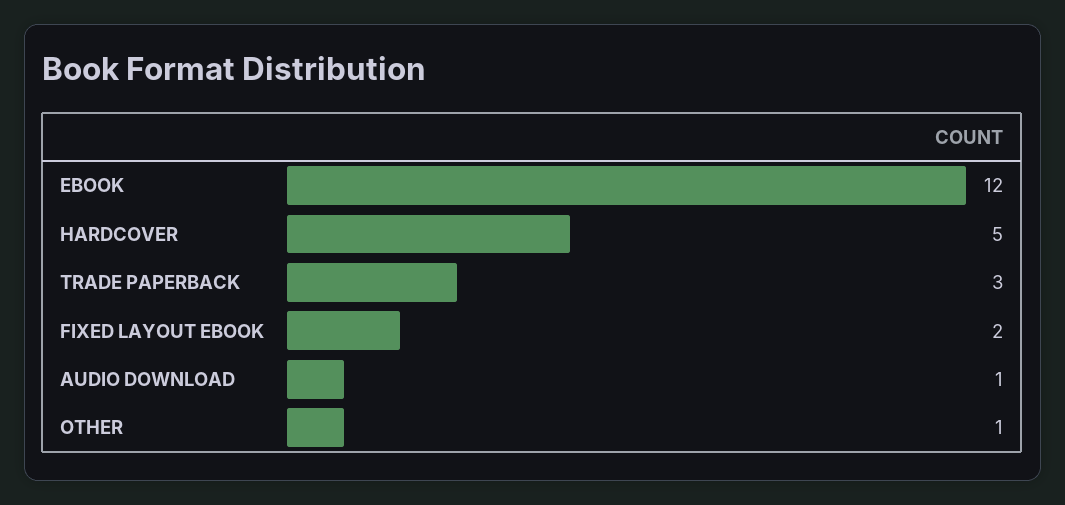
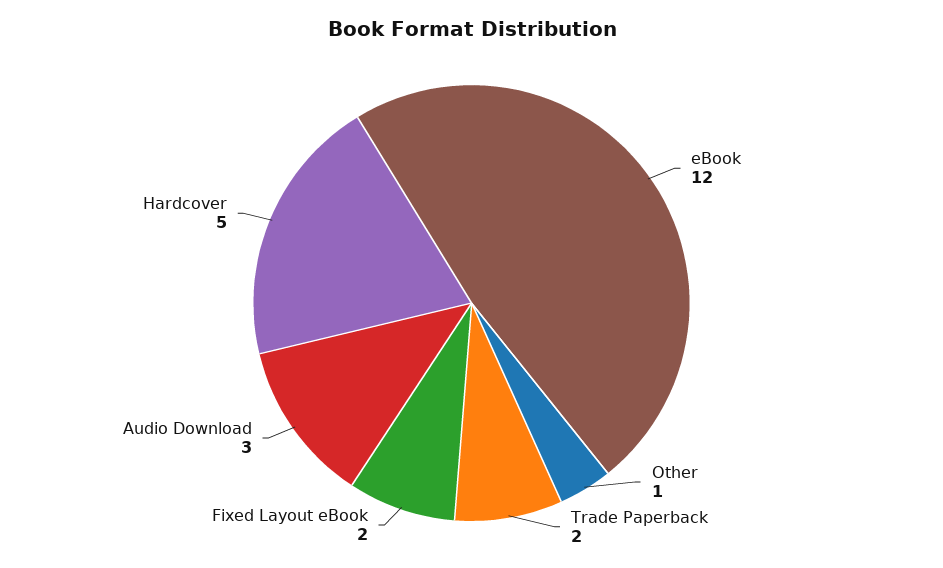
TRADE PAPERBACK: 3 -> 2
AUDIO DOWNLOAD: 1 -> 3

